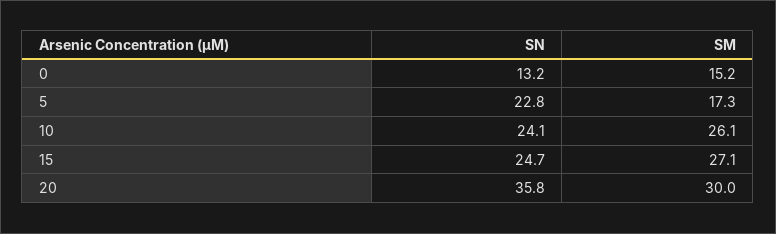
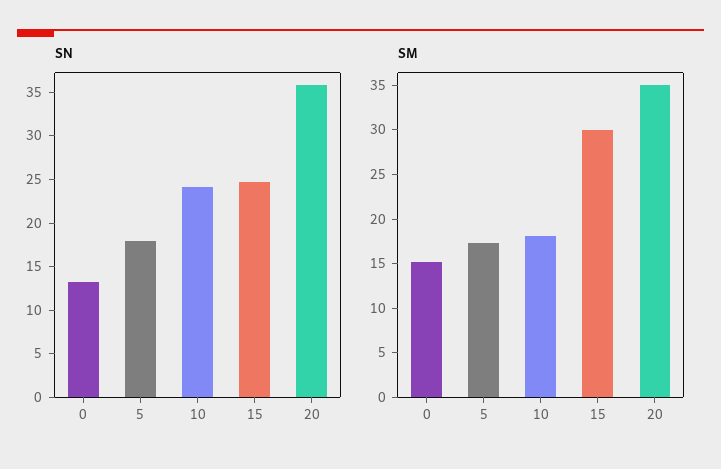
SN, 5: 22.8 -> 18
SM, 10: 26.1 -> 18
SM, 15: 27.1 -> 30
SM, 20: 30 -> 35

